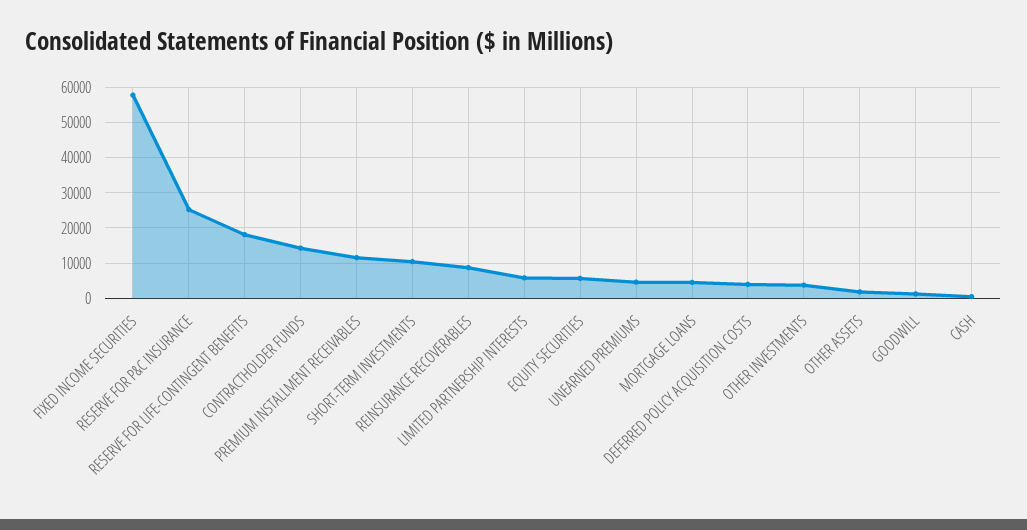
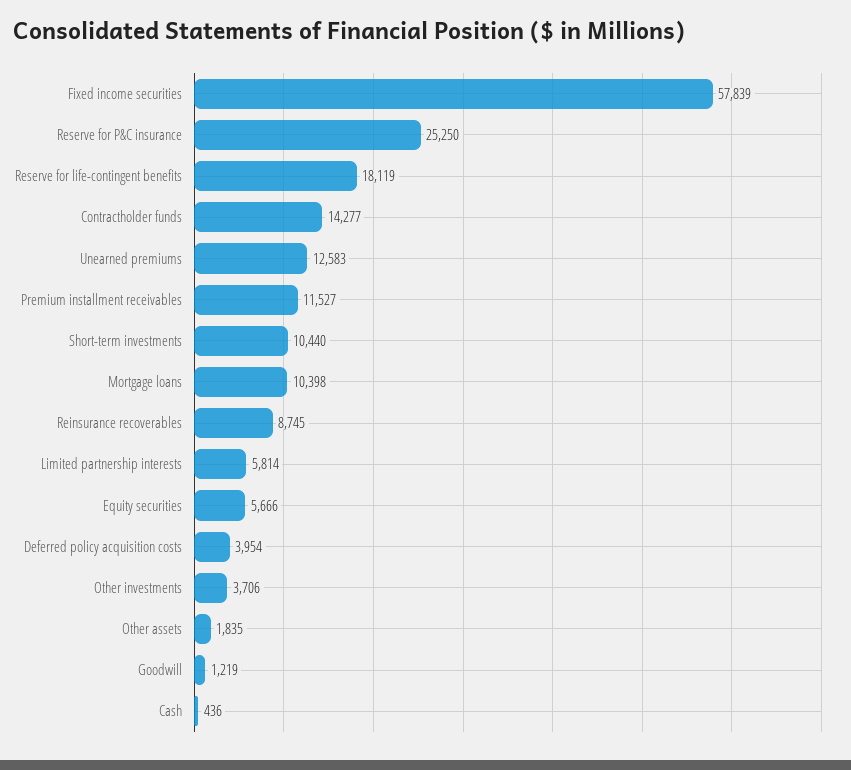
UNEARNED PREMIUMS: 4000 -> 12583
MORTGAGE LOANS: 4000 -> 10398

